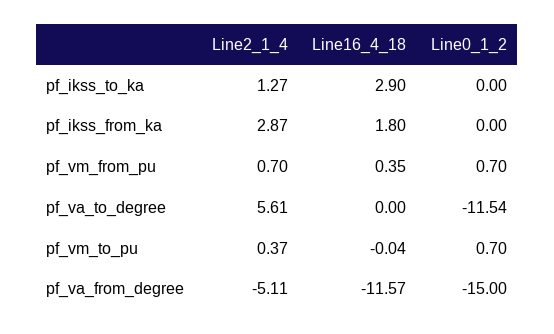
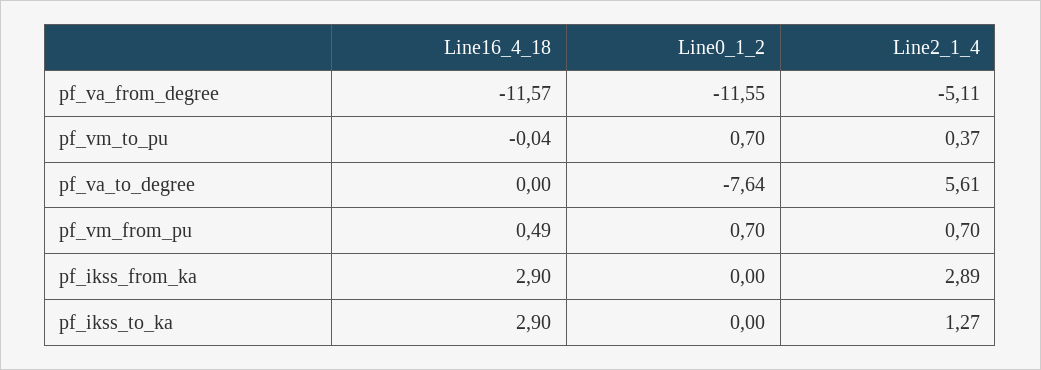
Line2_1_4, pf_ikss_from_ka: 2.87 -> 2.89
Line16_4_18, pf_ikss_from_ka: 1.8 -> 2.9
Line16_4_18, pf_vm_from_pu: 0.35 -> 0.49
Line0_1_2, pf_va_to_degree: -11.54 -> -7.64
Line0_1_2, pf_va_from_degree: -15 -> -11.55

